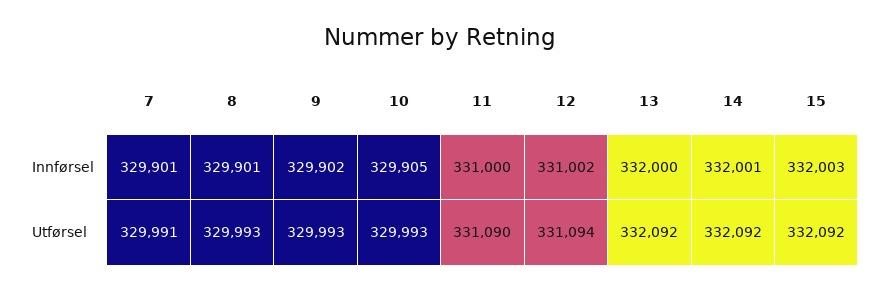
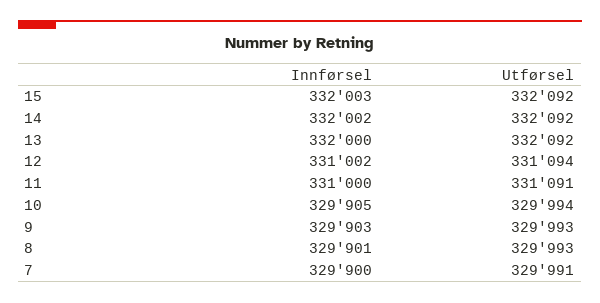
7, Innførsel: 329901 -> 329900
9, Innførsel: 329902 -> 329903
14, Innførsel: 332001 -> 332002
10, Utførsel: 329993 -> 329994
11, Utførsel: 331090 -> 331091

